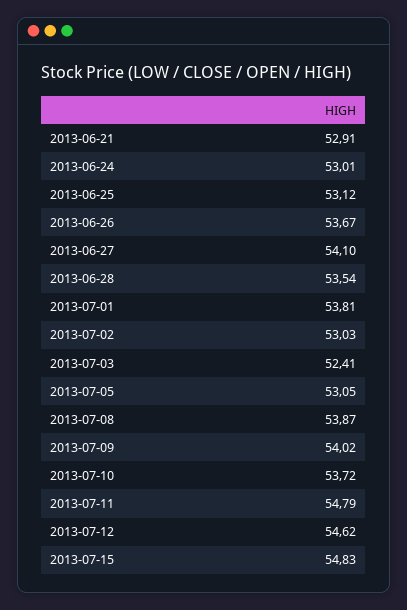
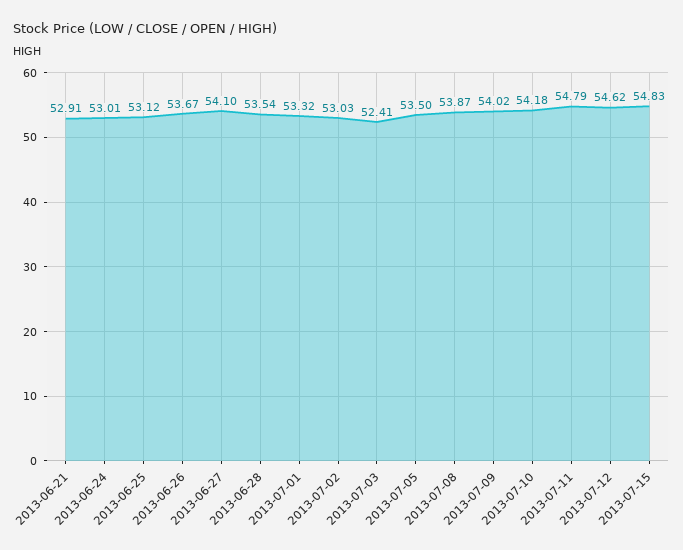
2013-07-01: 53.81 -> 53.32
2013-07-05: 53.05 -> 53.5
2013-07-10: 53.72 -> 54.18

